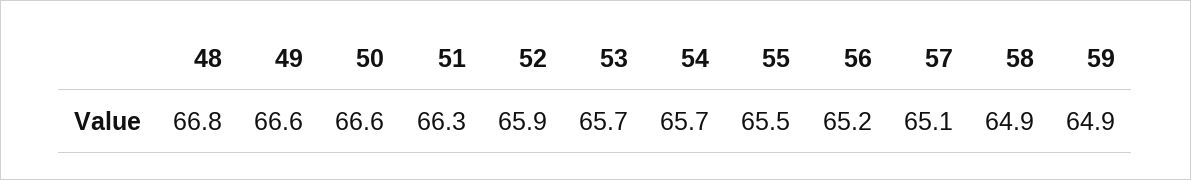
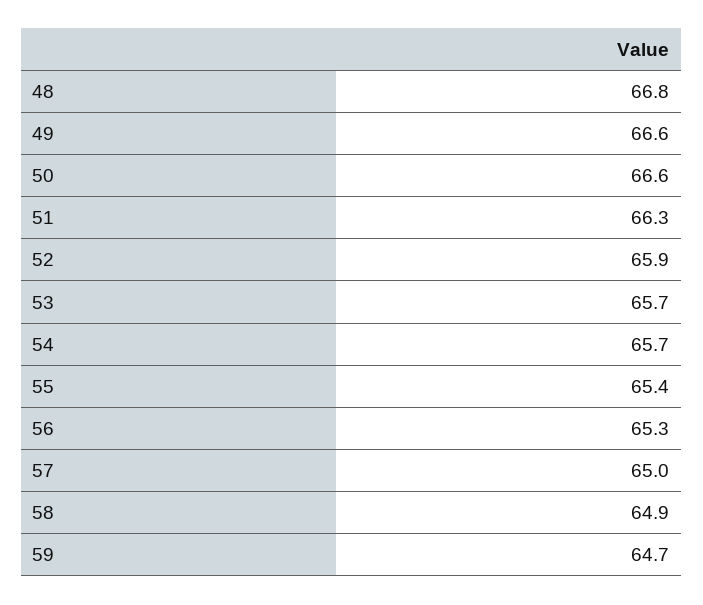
55: 65.5 -> 65.4
56: 65.2 -> 65.3
57: 65.1 -> 65
59: 64.9 -> 64.7

